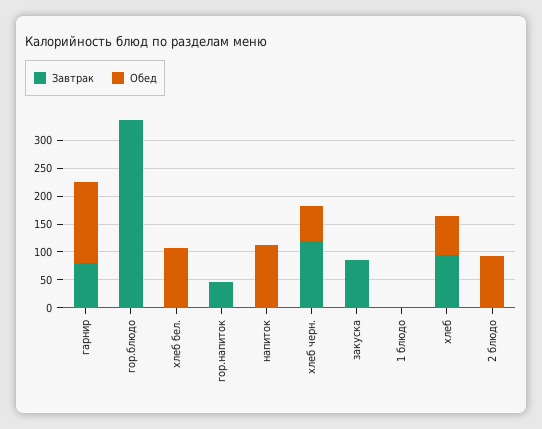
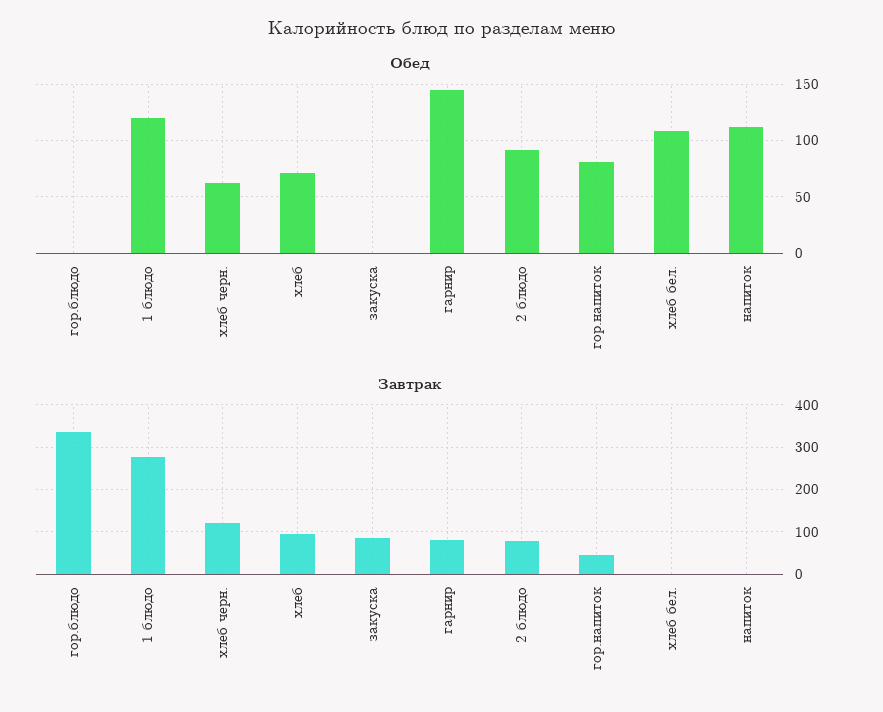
Обед, гор.напиток: 0 -> 80
Завтрак, 1 блюдо: 0 -> 280
Обед, 1 блюдо: 0 -> 120
Завтрак, 2 блюдо: 0 -> 80

